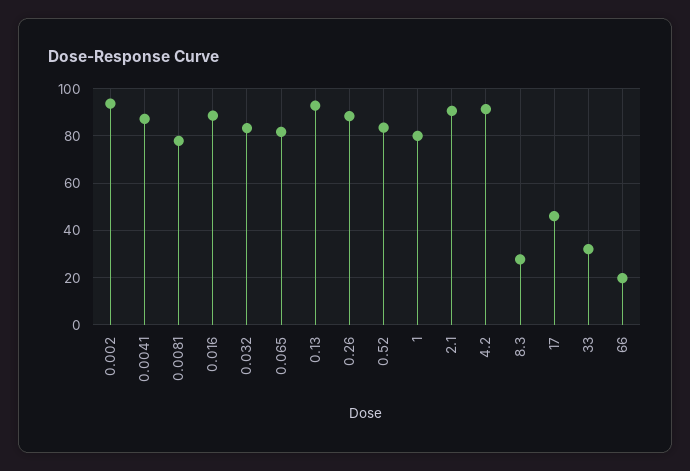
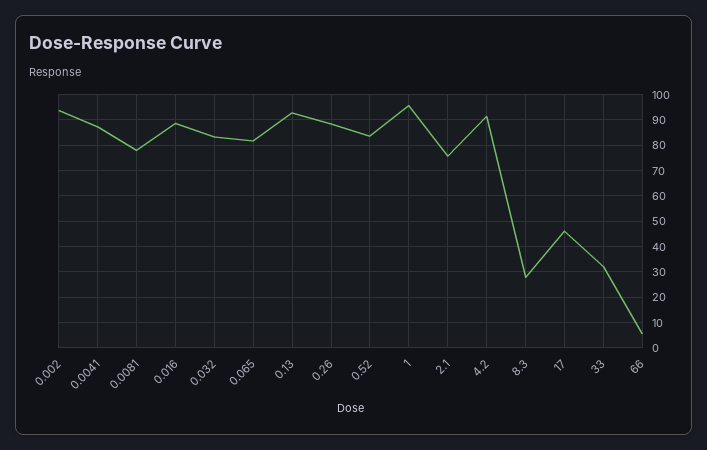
1: 80 -> 95
2.1: 90 -> 75
66: 20 -> 5

